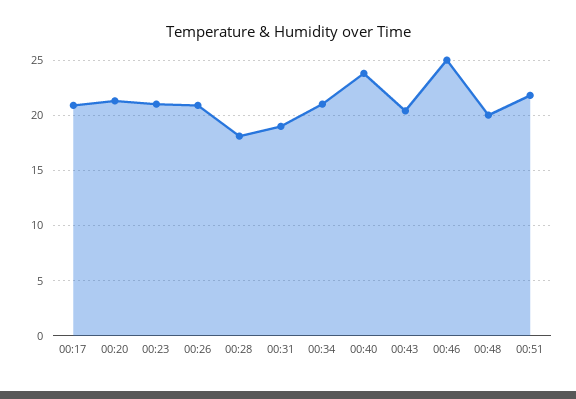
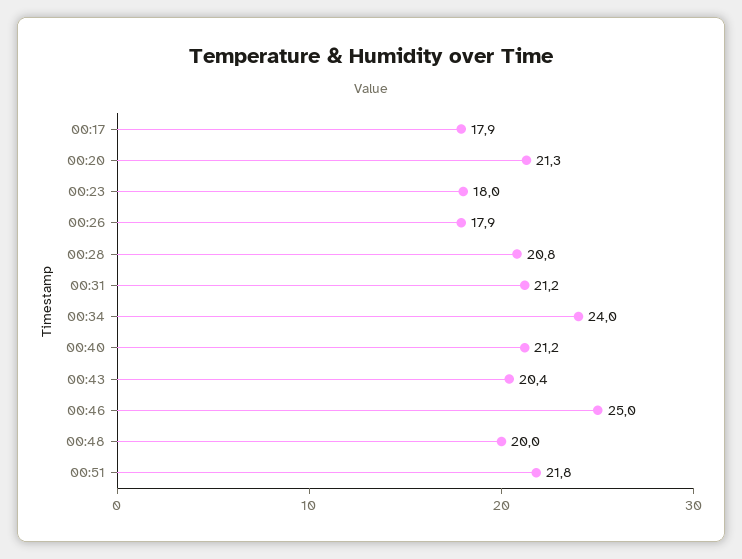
00:17: 21 -> 17.9
00:23: 21 -> 18
00:26: 21 -> 17.9
00:28: 18 -> 20.8
00:31: 19 -> 21.2
00:34: 21 -> 24
00:40: 24 -> 21.2

